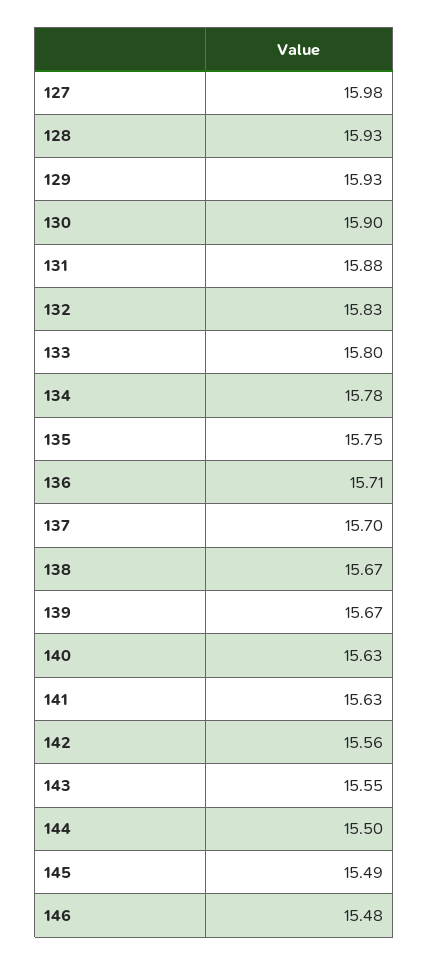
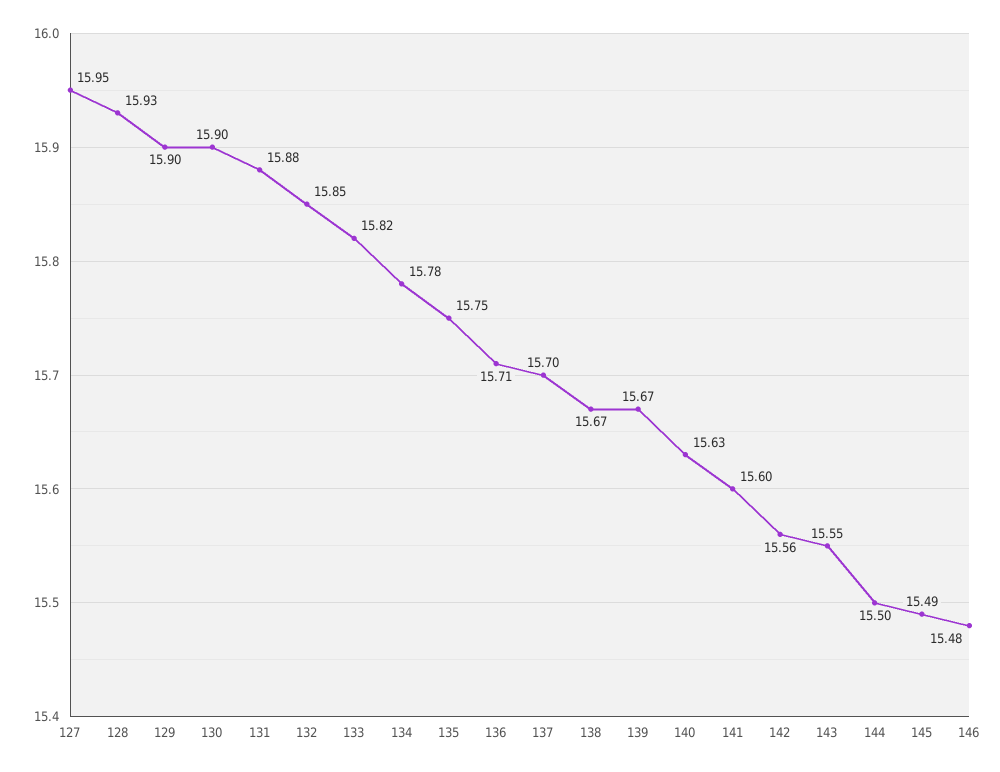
127: 15.98 -> 15.95
129: 15.93 -> 15.9
132: 15.83 -> 15.85
133: 15.8 -> 15.82
141: 15.63 -> 15.6

